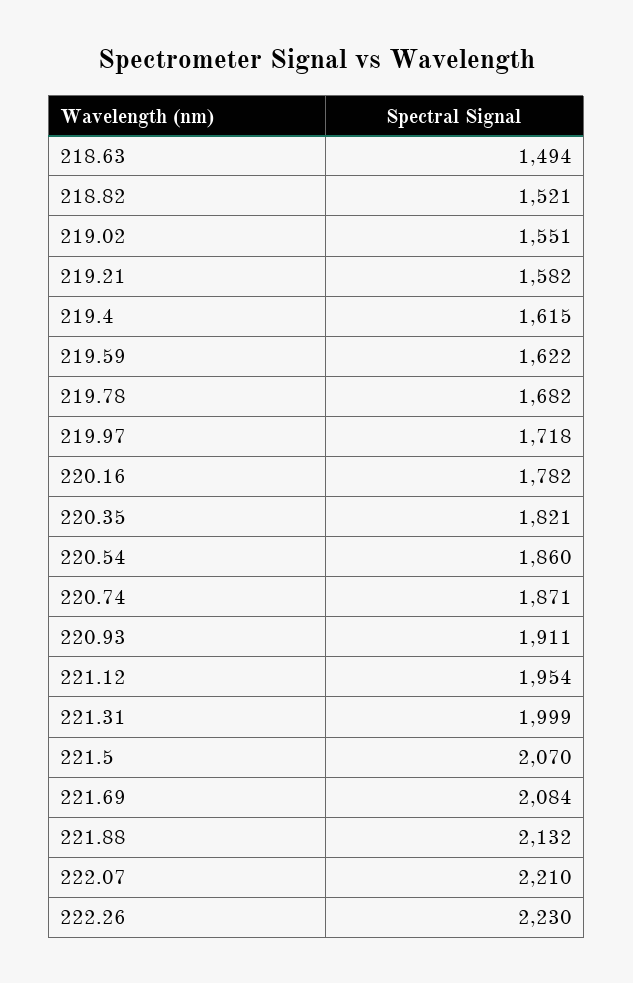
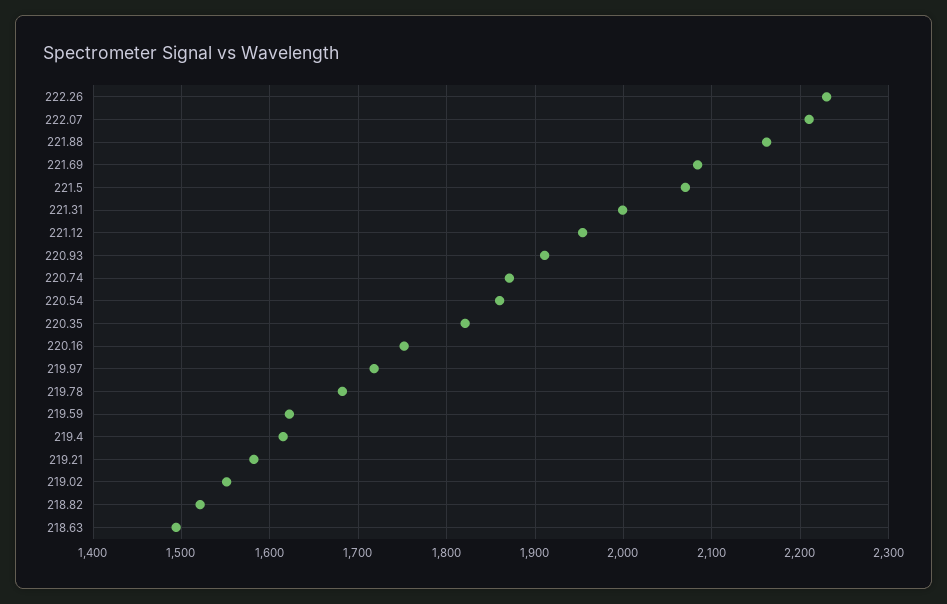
220.16: 1782 -> 1750
221.88: 2132 -> 2160

